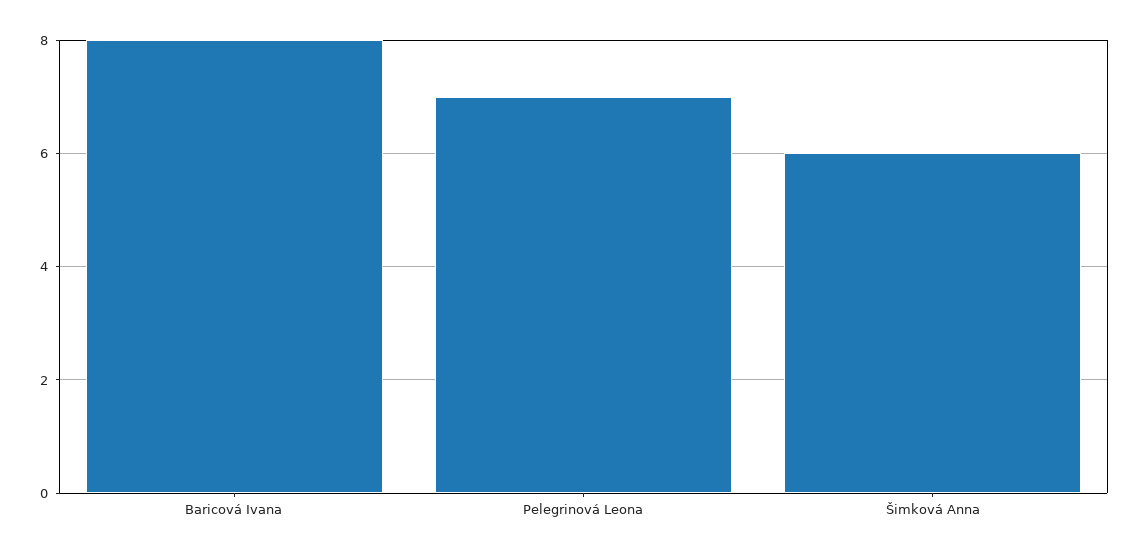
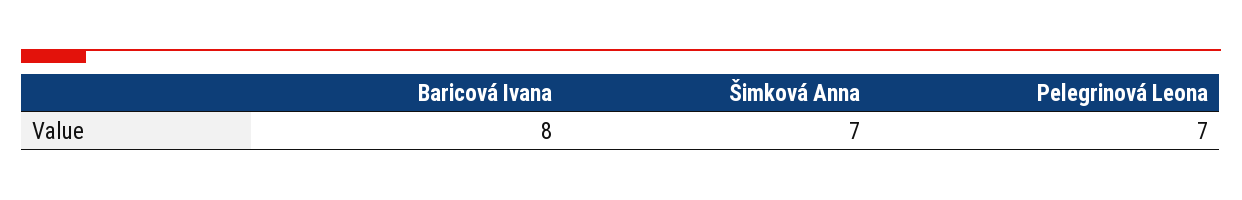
Šimková Anna: 6 -> 7

